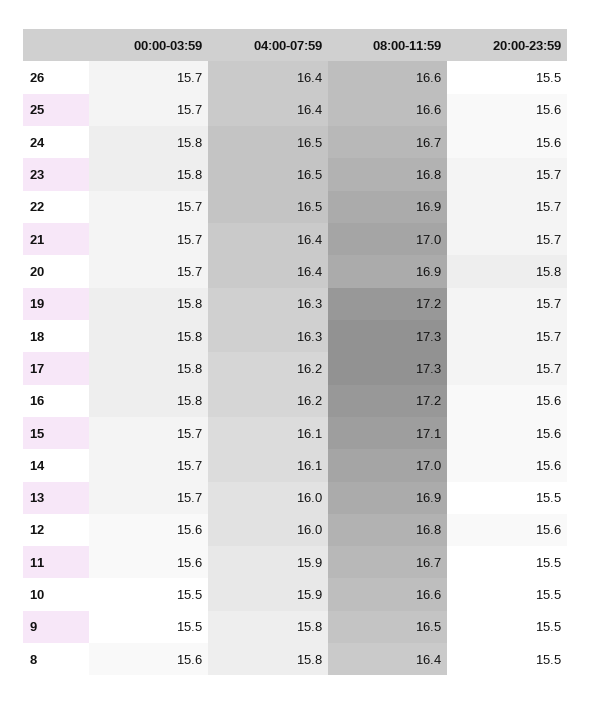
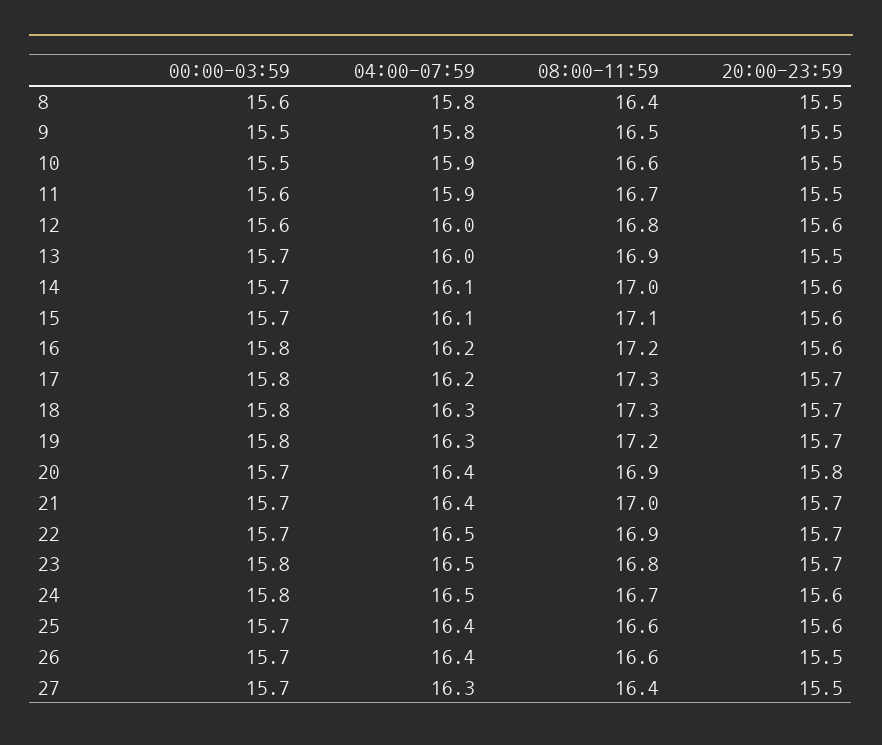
00:00-03:59, 27: none -> 15.7
04:00-07:59, 27: none -> 16.3
08:00-11:59, 27: none -> 16.4
20:00-23:59, 27: none -> 15.5

